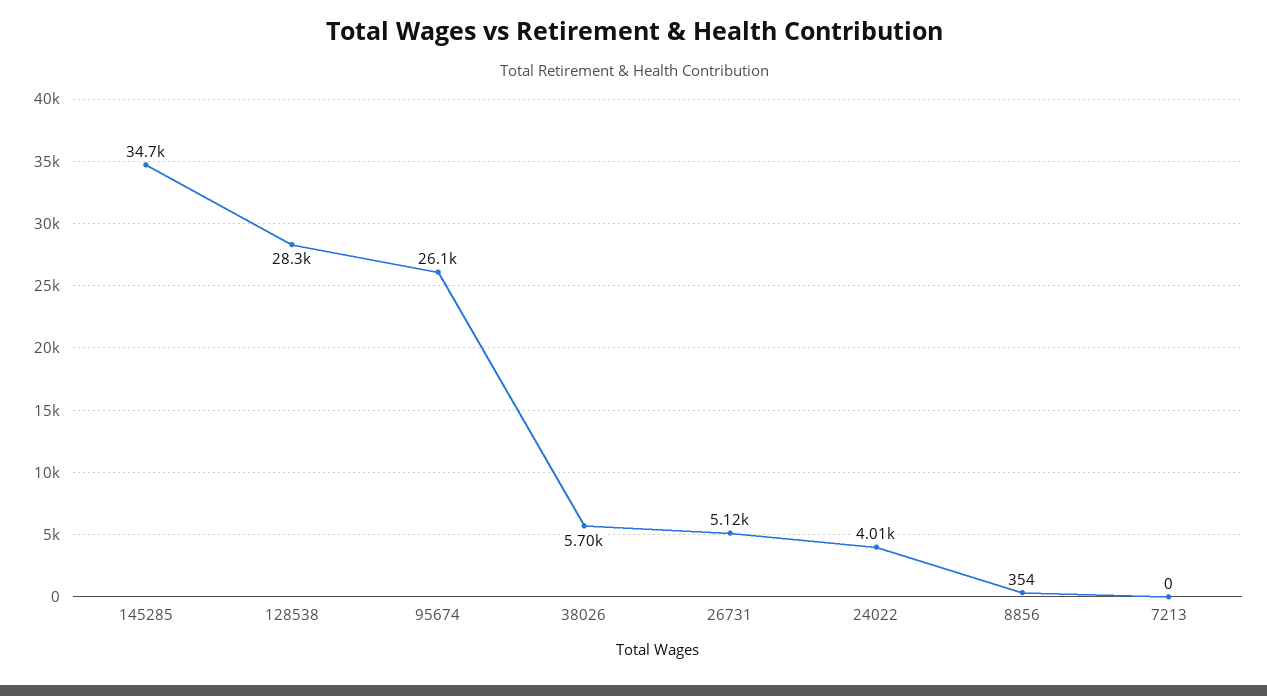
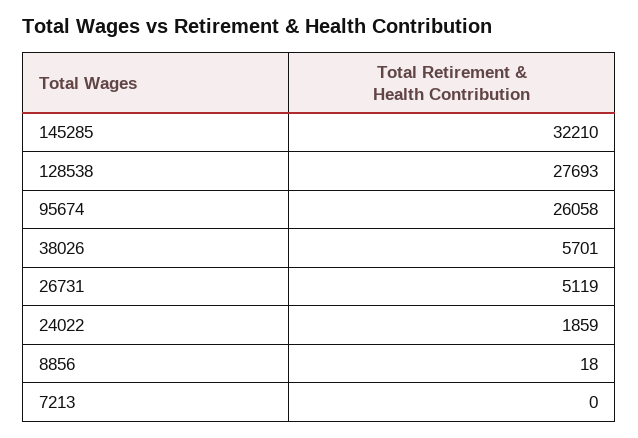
145285: 34700 -> 32210
128538: 28300 -> 27693
24022: 4010 -> 1859
8856: 354 -> 18

